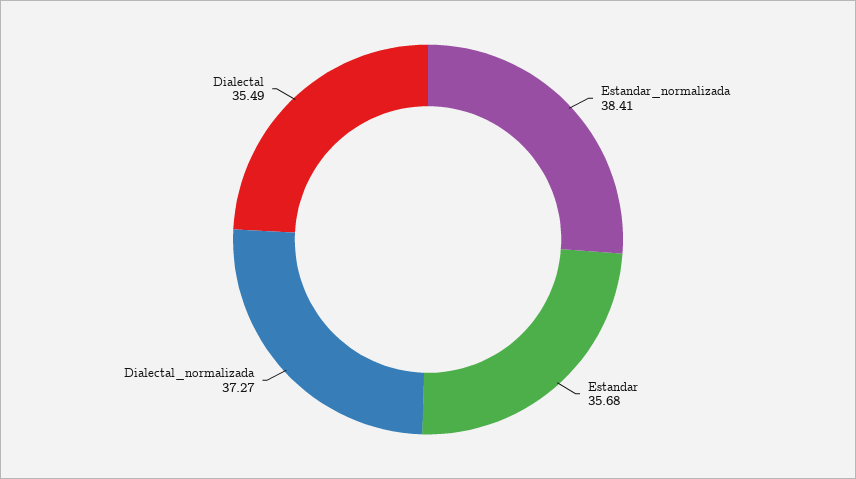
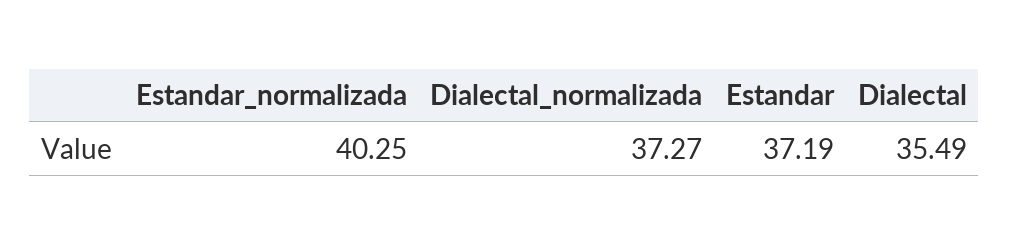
Estandar_normalizada: 38.41 -> 40.25
Estandar: 35.68 -> 37.19

